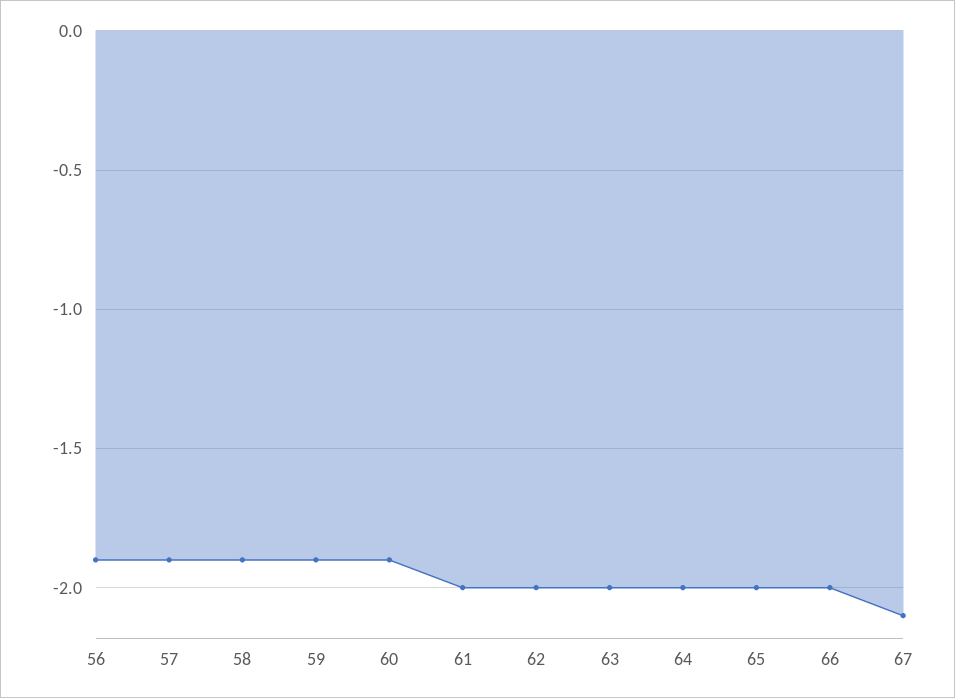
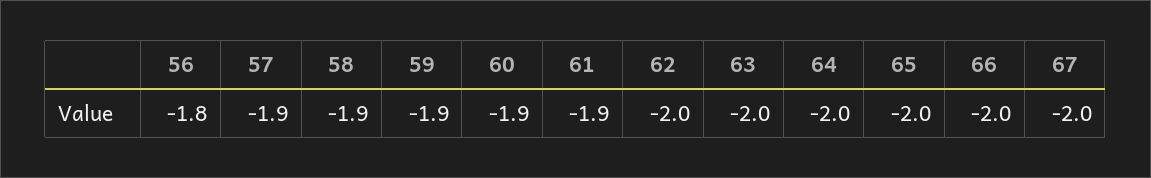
56: -1.9 -> -1.8
61: -2 -> -1.9
67: -2.1 -> -2

